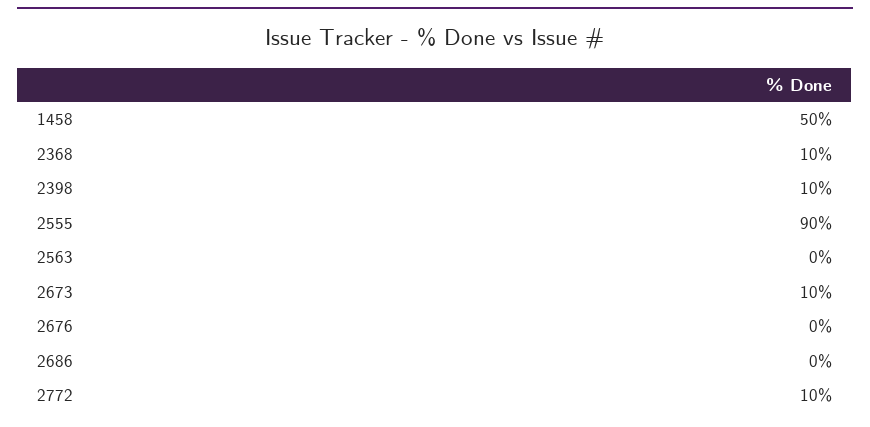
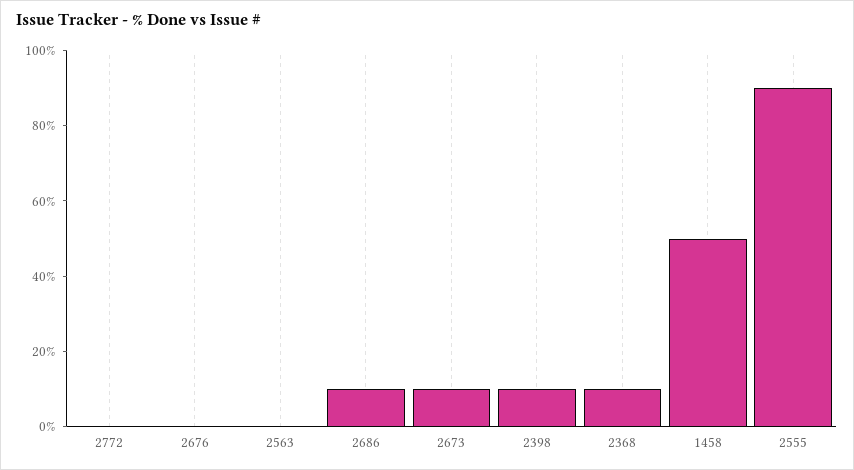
2686: 0 -> 10
2772: 10 -> 0

